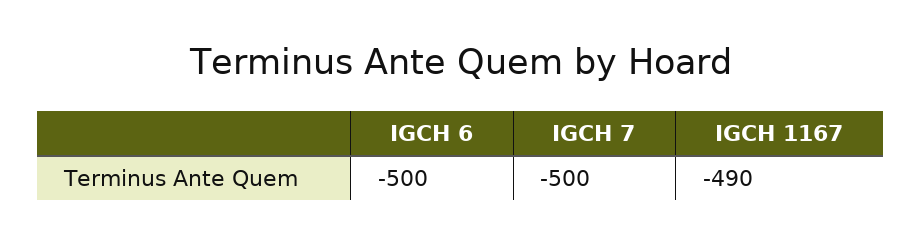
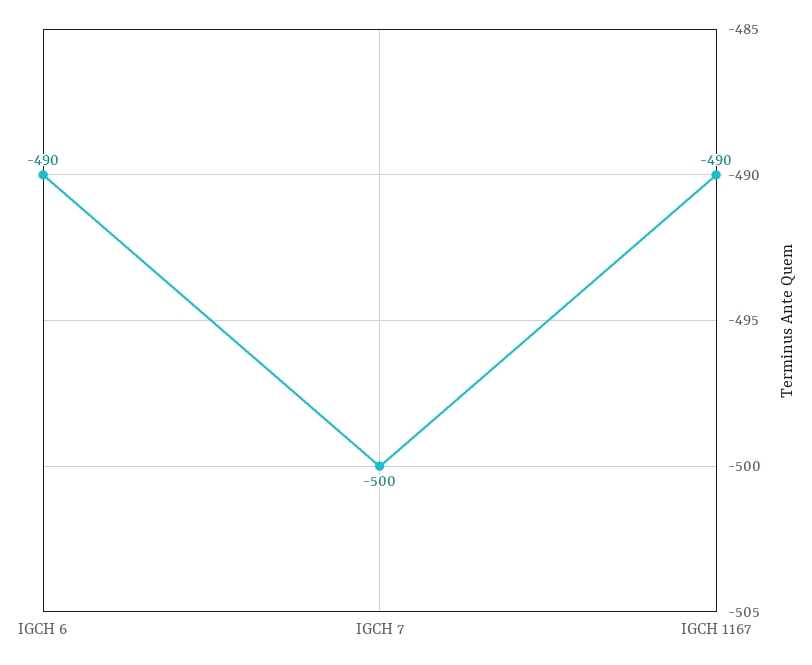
IGCH 6: -500 -> -490

